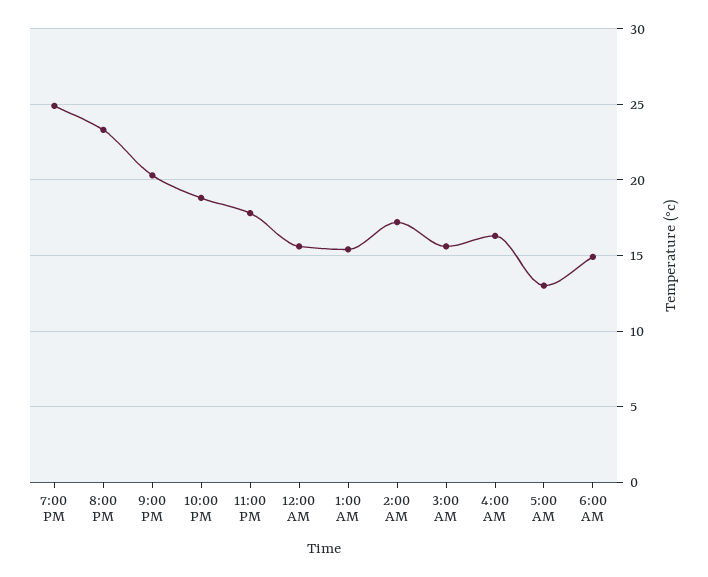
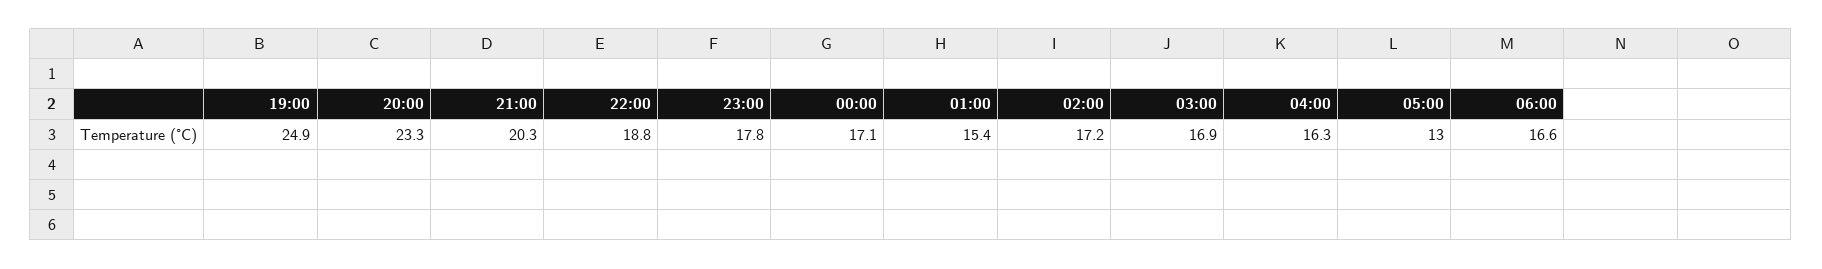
12:00 AM: 15.5 -> 17.1
3:00 AM: 15.5 -> 16.9
6:00 AM: 15 -> 16.6

